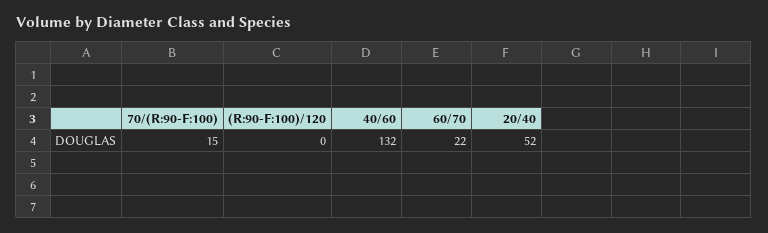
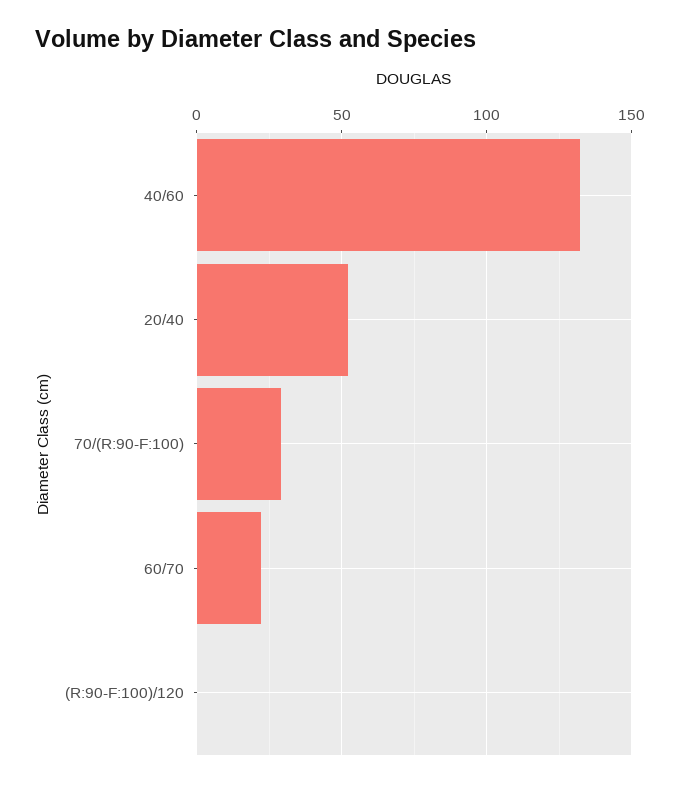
70/(R:90-F:100): 15 -> 30

